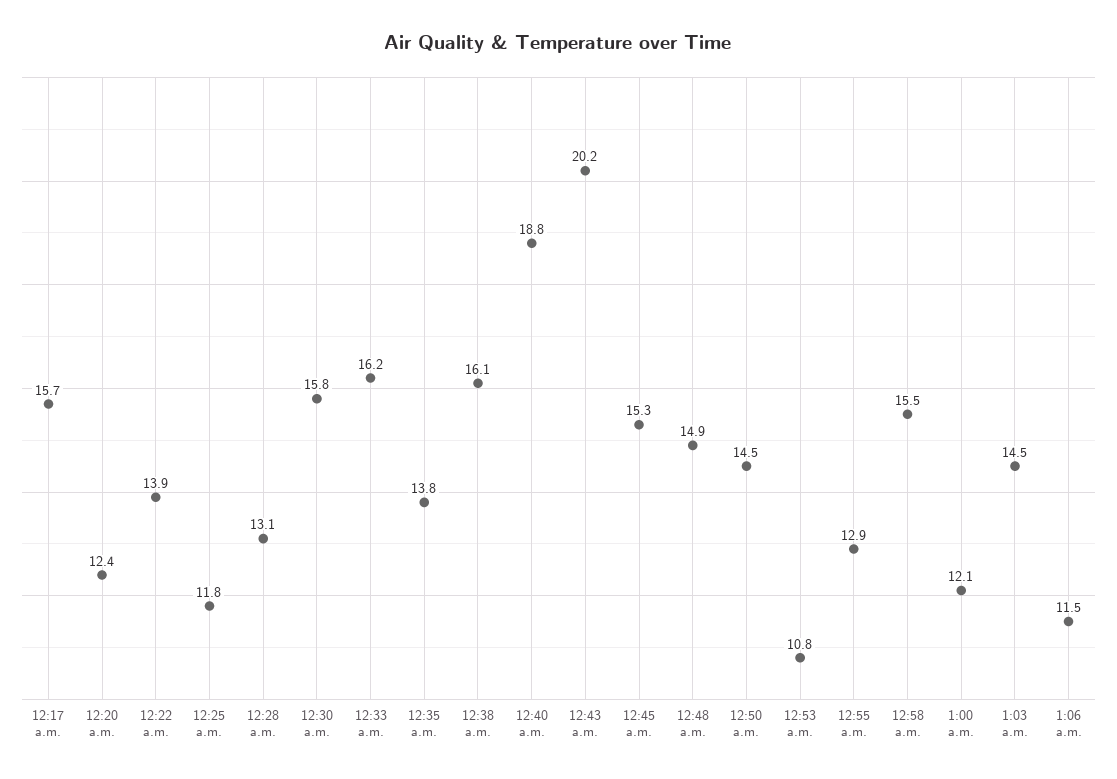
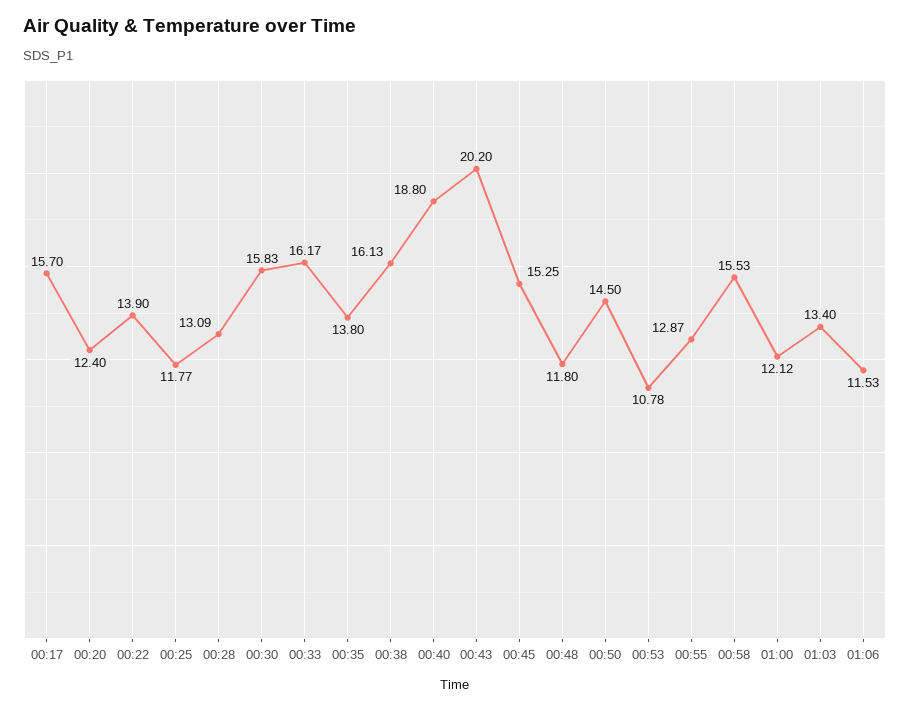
12:48 a.m.: 14.9 -> 11.8
1:03 a.m.: 14.5 -> 13.4

